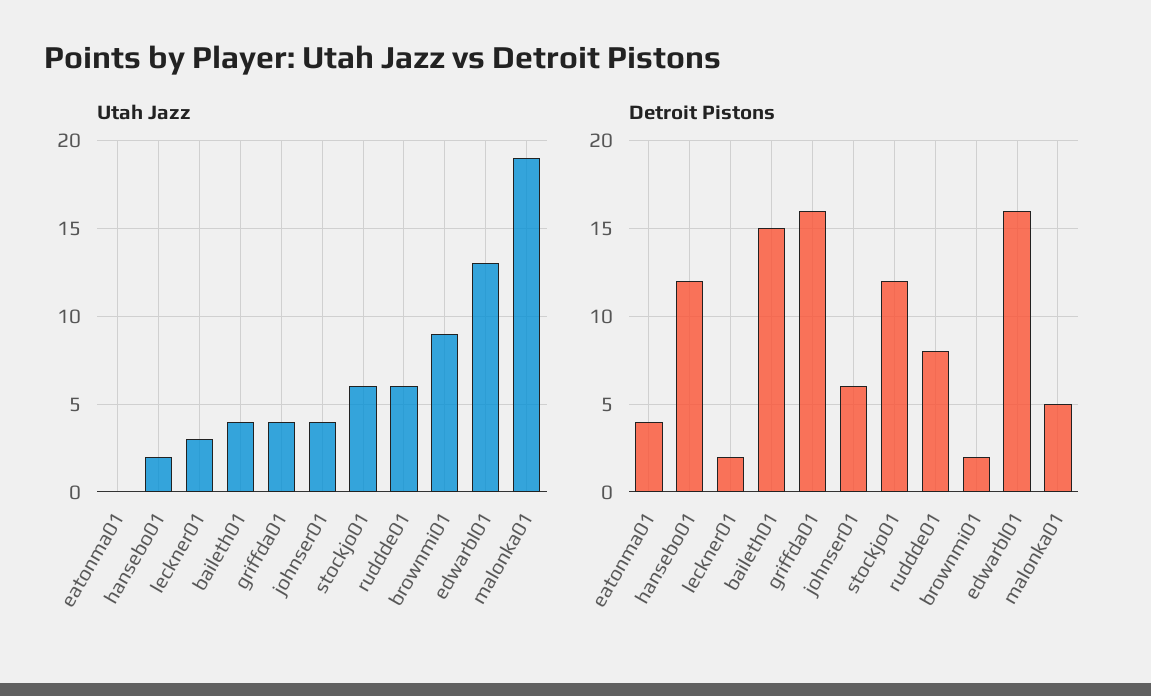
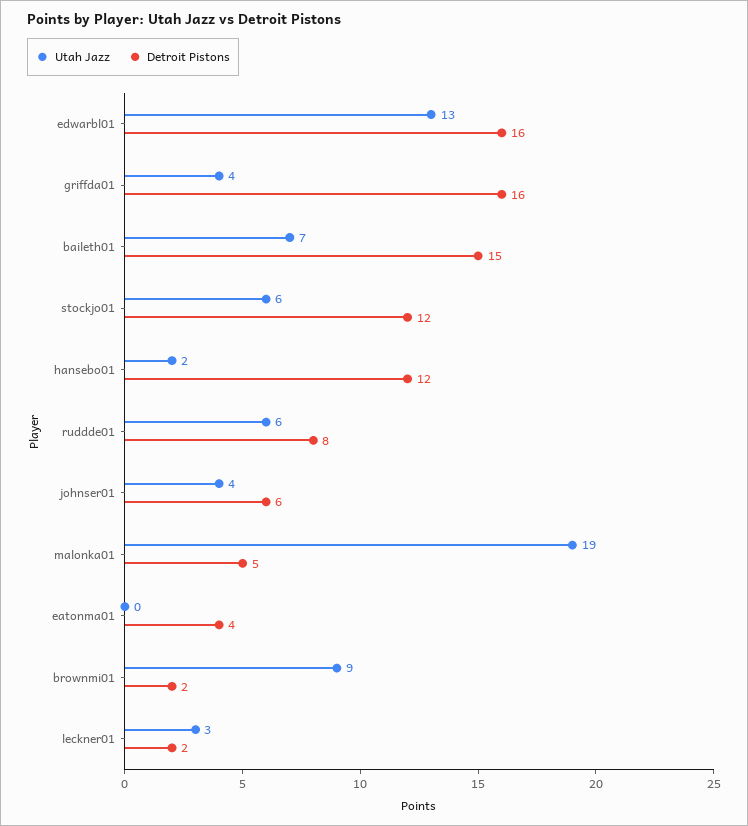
Utah Jazz, baileth01: 4 -> 7

